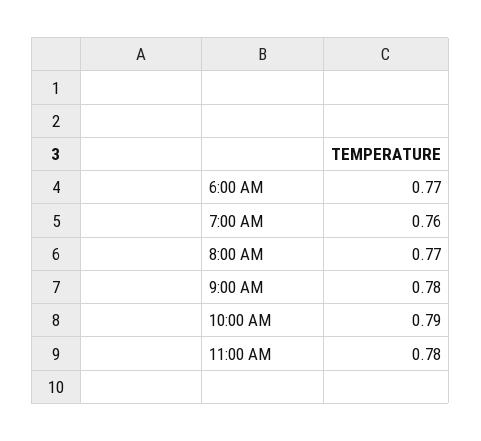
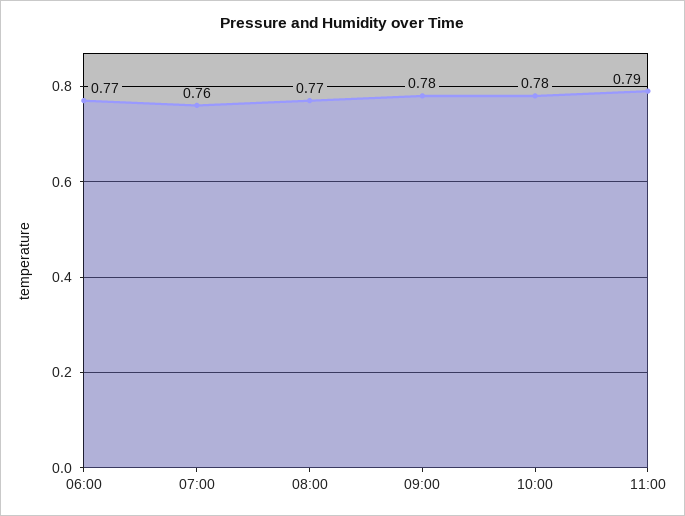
10:00 AM: 0.79 -> 0.78
11:00 AM: 0.78 -> 0.79

